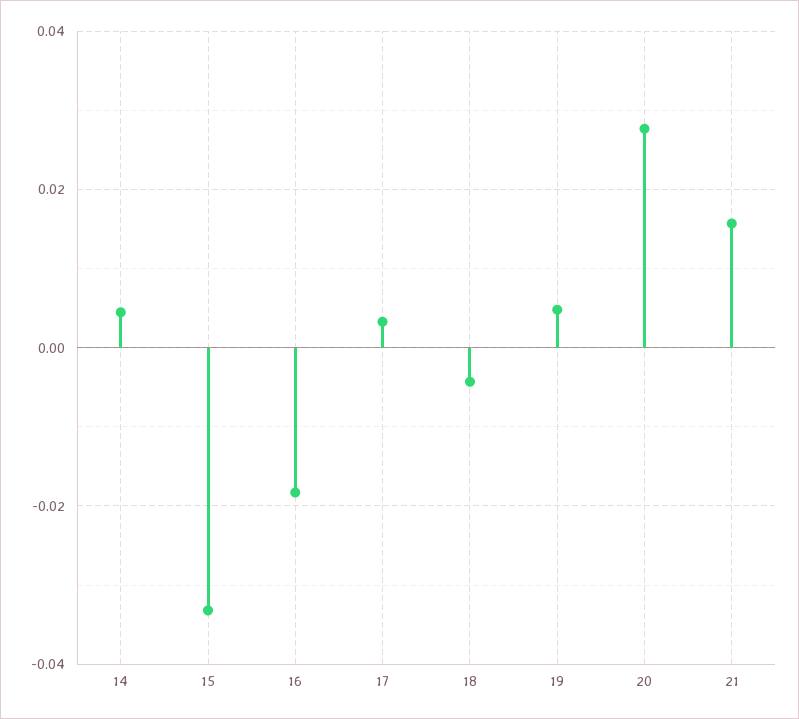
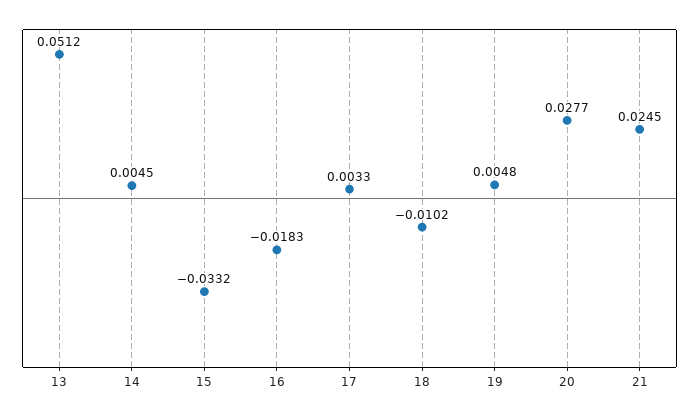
18: -0.004 -> -0.0102
21: 0.016 -> 0.0245
13: none -> 0.0512

